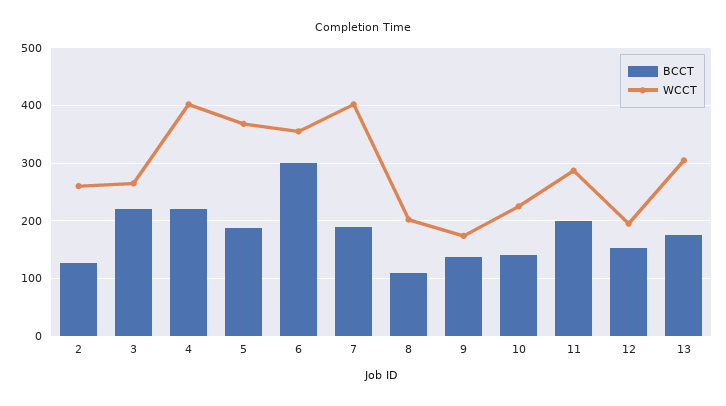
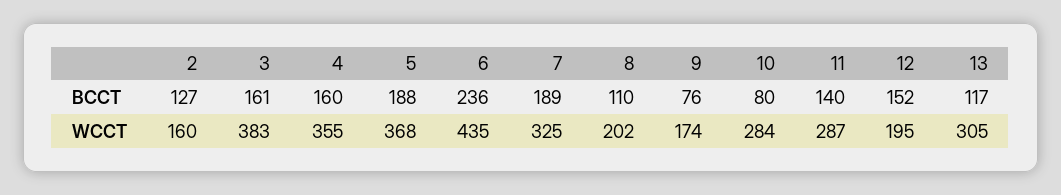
WCCT, 2: 260 -> 160
BCCT, 3: 220 -> 161
WCCT, 3: 260 -> 383
BCCT, 4: 220 -> 160
WCCT, 4: 400 -> 355
BCCT, 6: 300 -> 236
WCCT, 6: 360 -> 435
WCCT, 7: 400 -> 325
BCCT, 9: 140 -> 76
BCCT, 10: 140 -> 80
WCCT, 10: 220 -> 284
BCCT, 11: 200 -> 140
BCCT, 13: 180 -> 117

